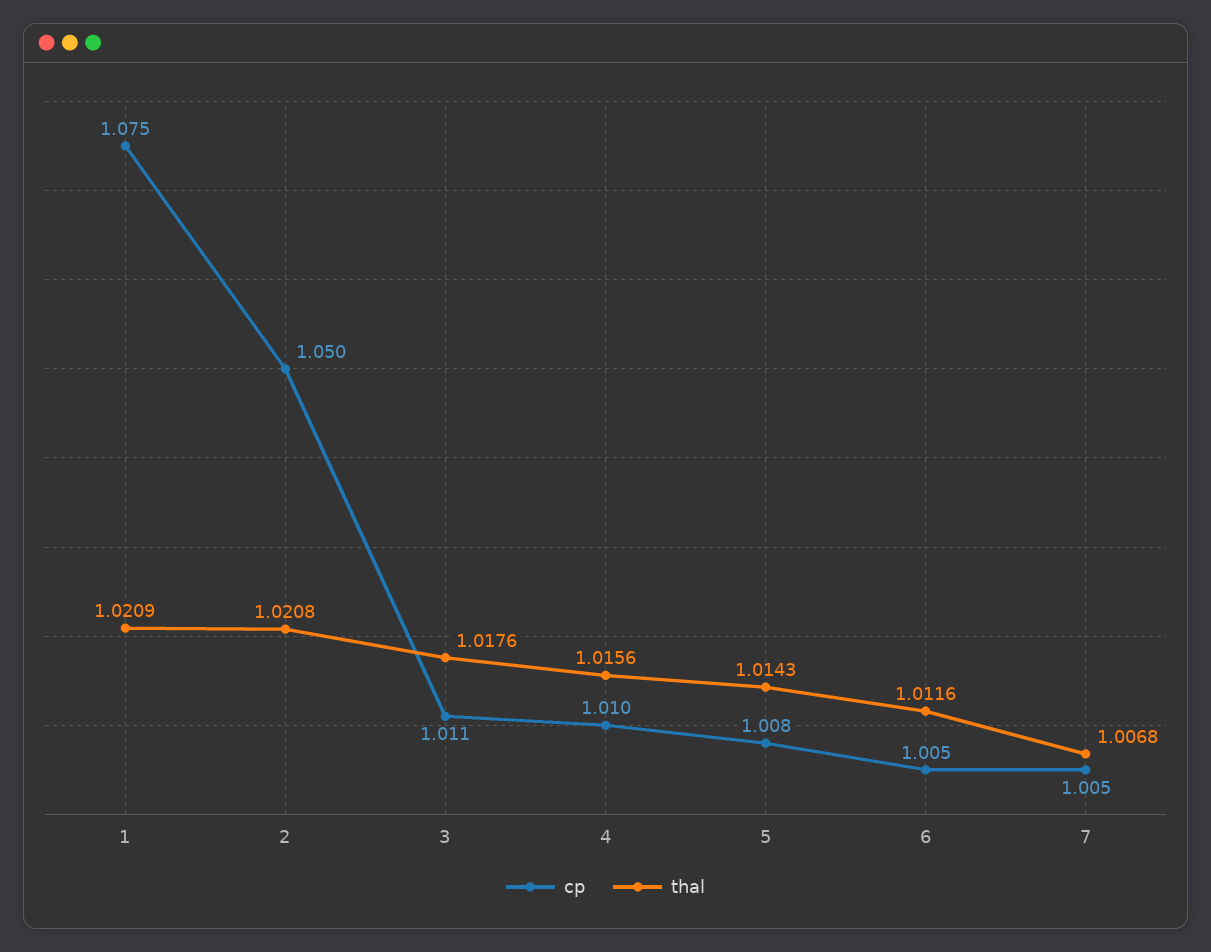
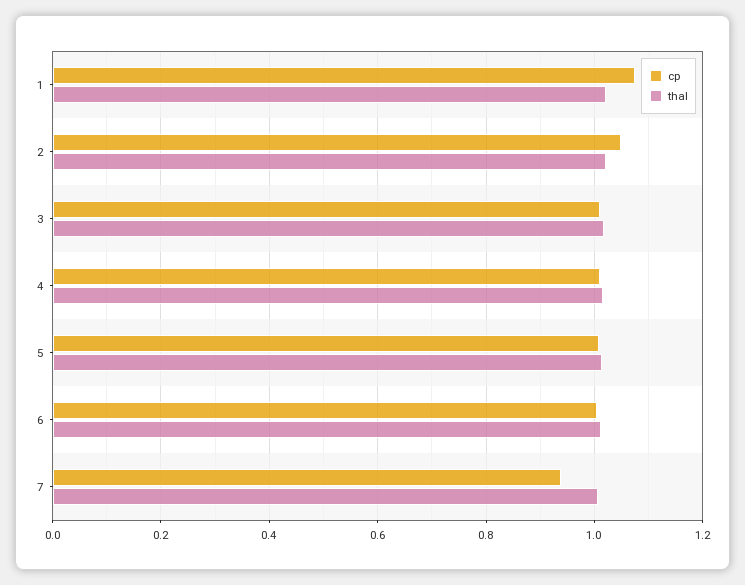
cp, 7: 1.005 -> 0.94

